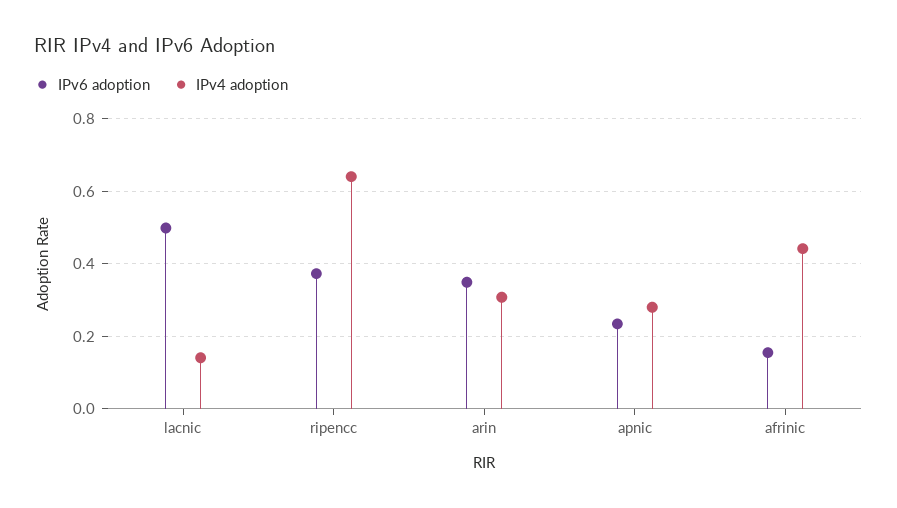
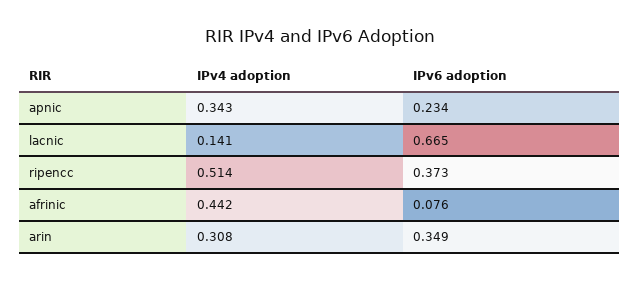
IPv6 adoption, lacnic: 0.5 -> 0.665
IPv4 adoption, ripencc: 0.64 -> 0.514
IPv4 adoption, apnic: 0.28 -> 0.343
IPv6 adoption, afrinic: 0.16 -> 0.076

